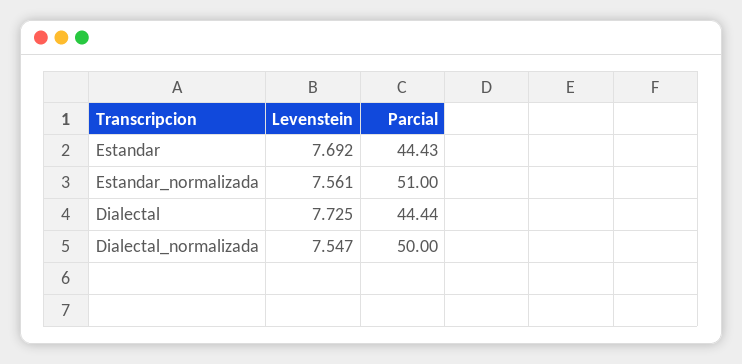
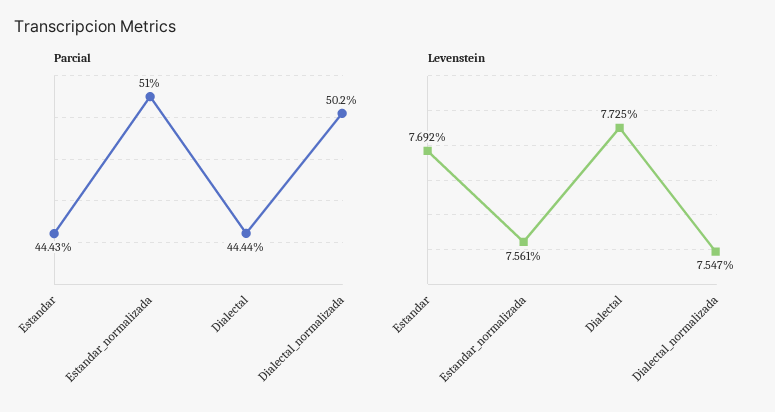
Parcial, Dialectal_normalizada: 50 -> 50.2

